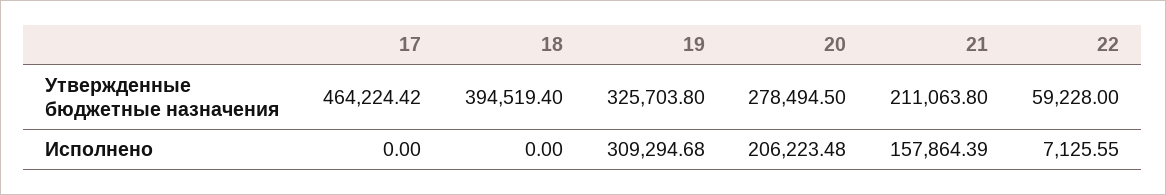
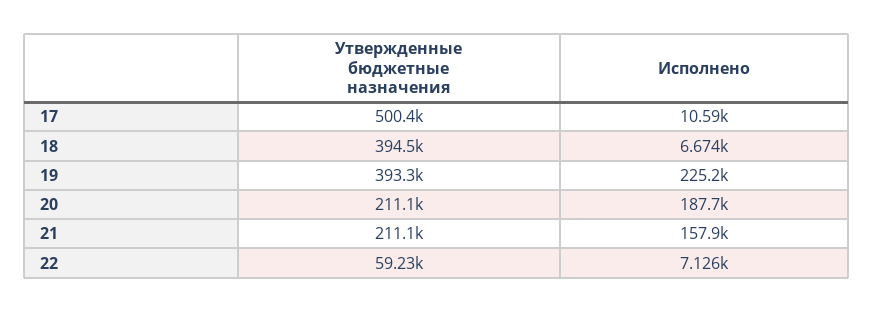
17, Утвержденные бюджетные назначения: 464224.42 -> 500400
19, Утвержденные бюджетные назначения: 325703.8 -> 393300
20, Утвержденные бюджетные назначения: 278494.5 -> 211100
17, Исполнено: 0 -> 10590
18, Исполнено: 0 -> 6674
19, Исполнено: 309294.68 -> 225200
20, Исполнено: 206223.48 -> 187700

